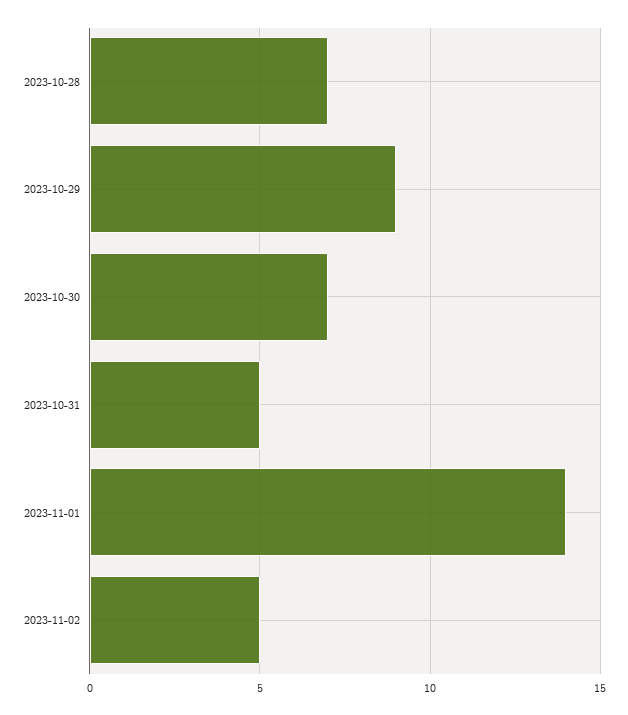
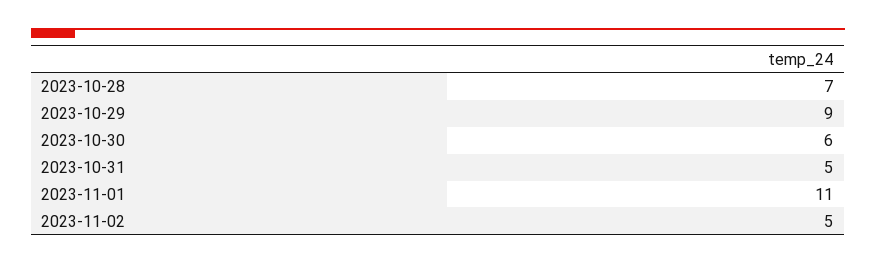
2023-10-30: 7 -> 6
2023-11-01: 14 -> 11

